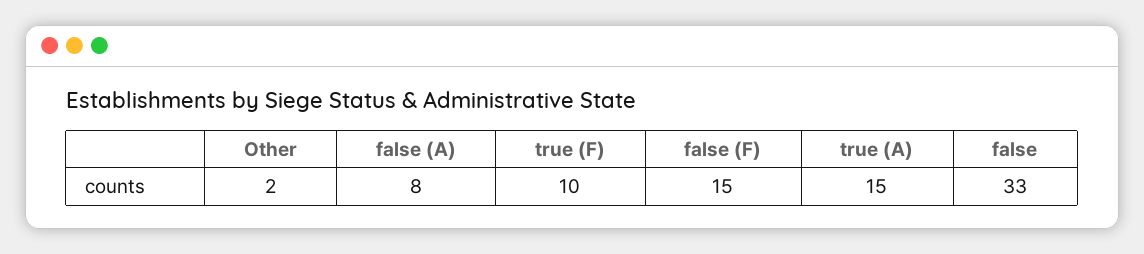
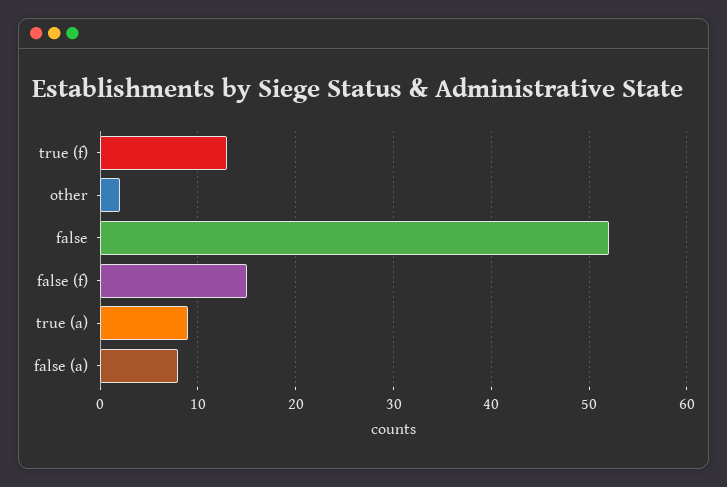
true (F): 10 -> 13
true (A): 15 -> 9
false: 33 -> 52

